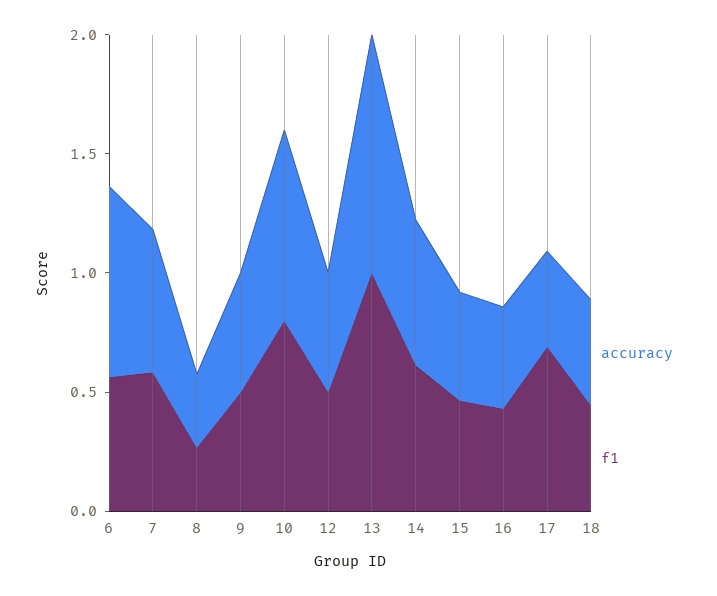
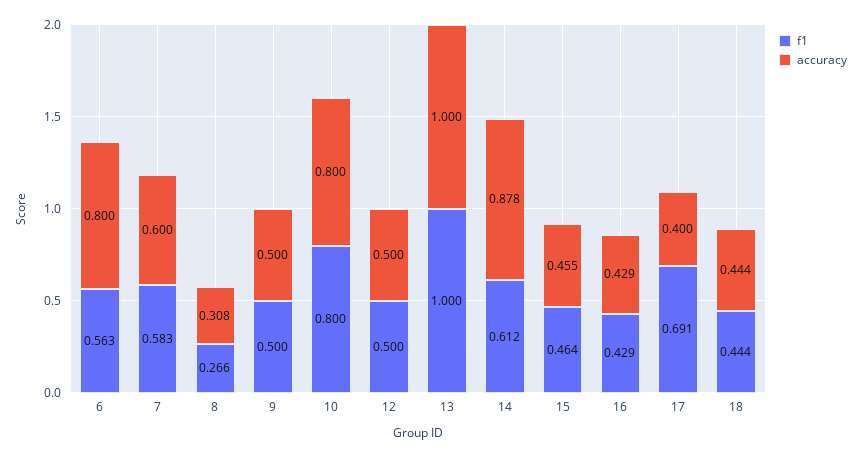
accuracy, 14: 0.6 -> 0.878

